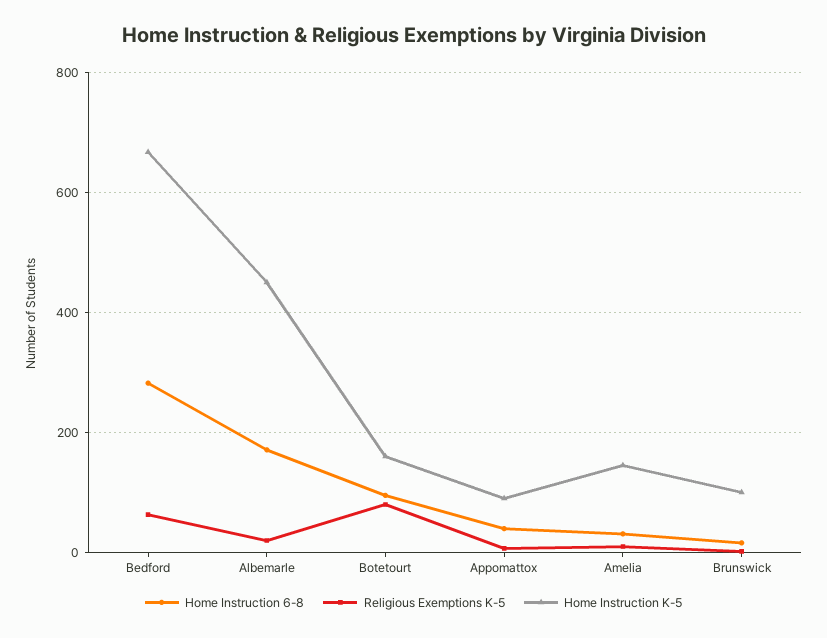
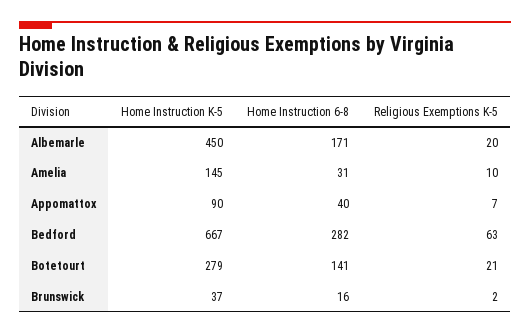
Home Instruction 6-8, Botetourt: 100 -> 141
Religious Exemptions K-5, Botetourt: 80 -> 21
Home Instruction K-5, Botetourt: 160 -> 279
Home Instruction K-5, Brunswick: 100 -> 37

